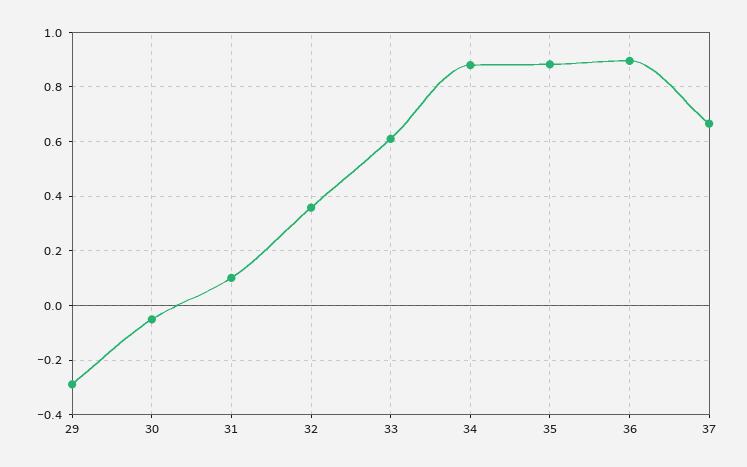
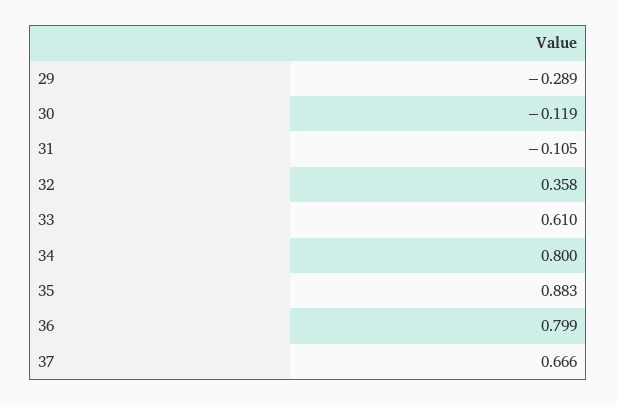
30: -0.05 -> -0.119
31: 0.1 -> -0.105
34: 0.875 -> 0.8
36: 0.9 -> 0.799

